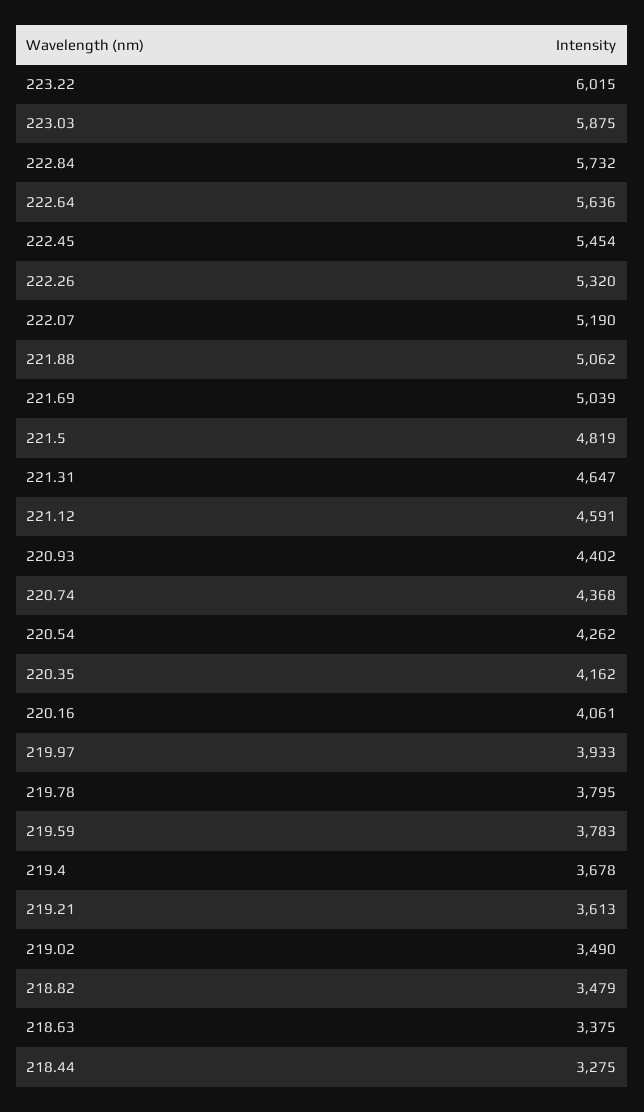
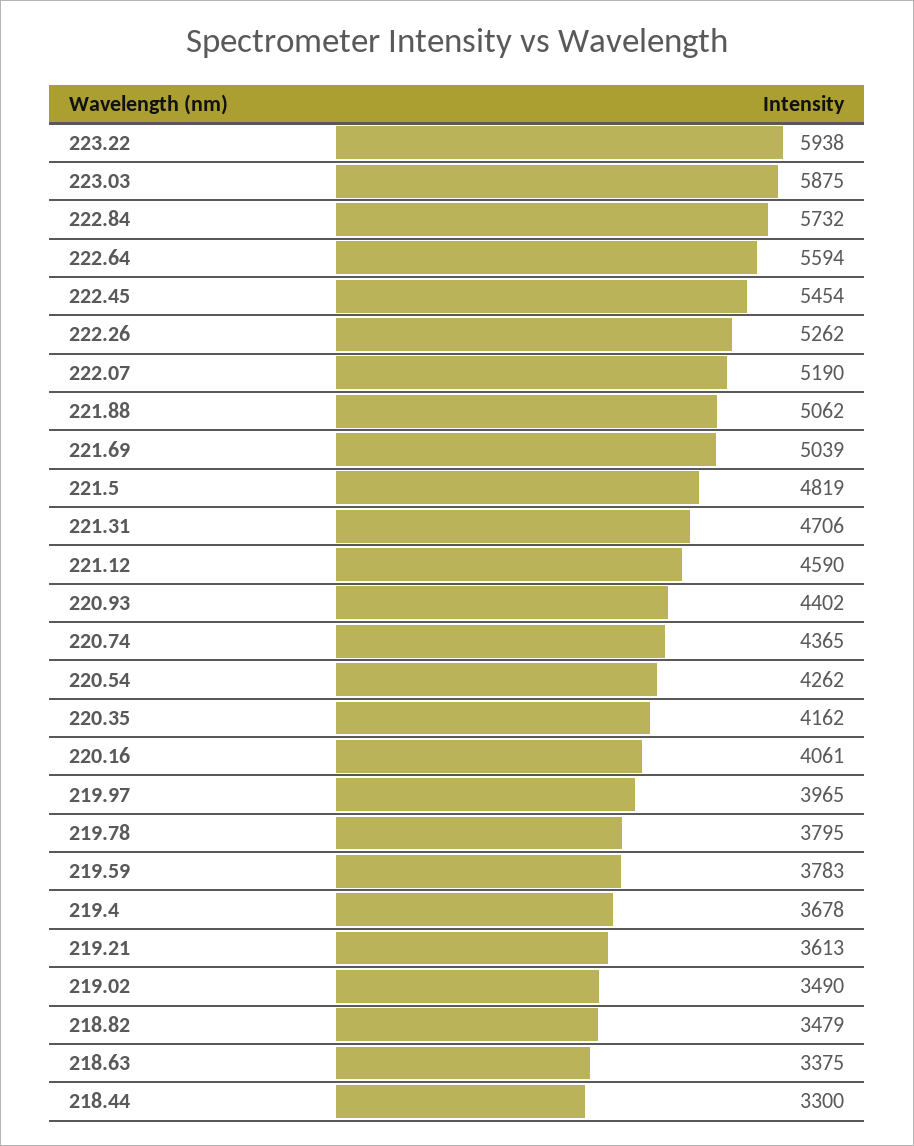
223.22: 6015 -> 5938
222.64: 5636 -> 5594
222.26: 5320 -> 5262
221.31: 4647 -> 4706
221.12: 4591 -> 4590
220.74: 4368 -> 4365
219.97: 3933 -> 3965
218.44: 3275 -> 3300

